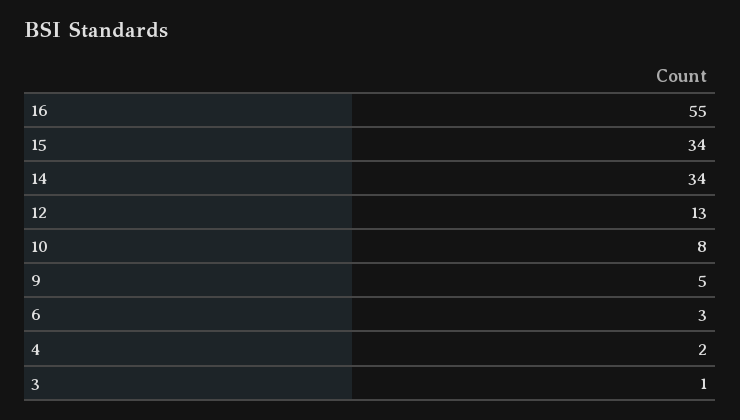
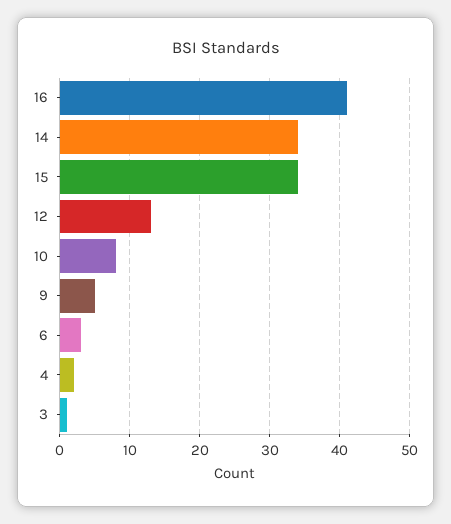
16: 55 -> 41

